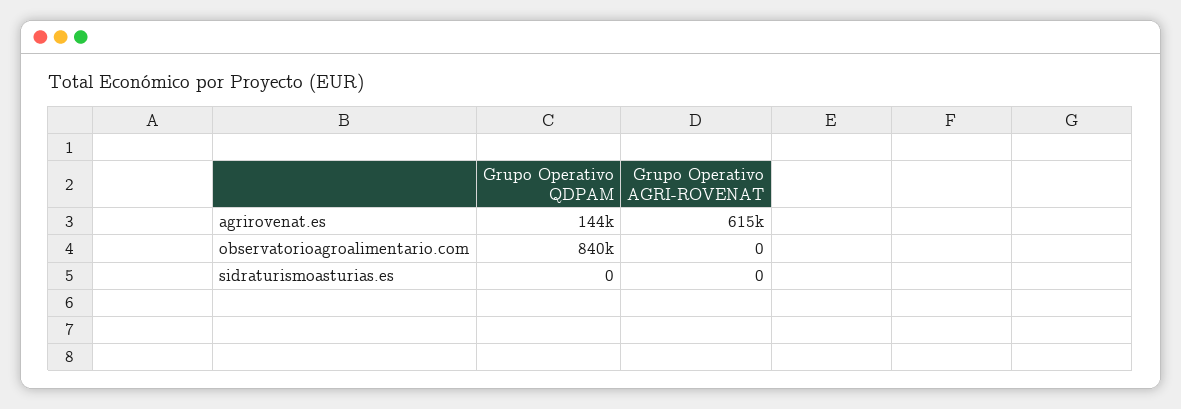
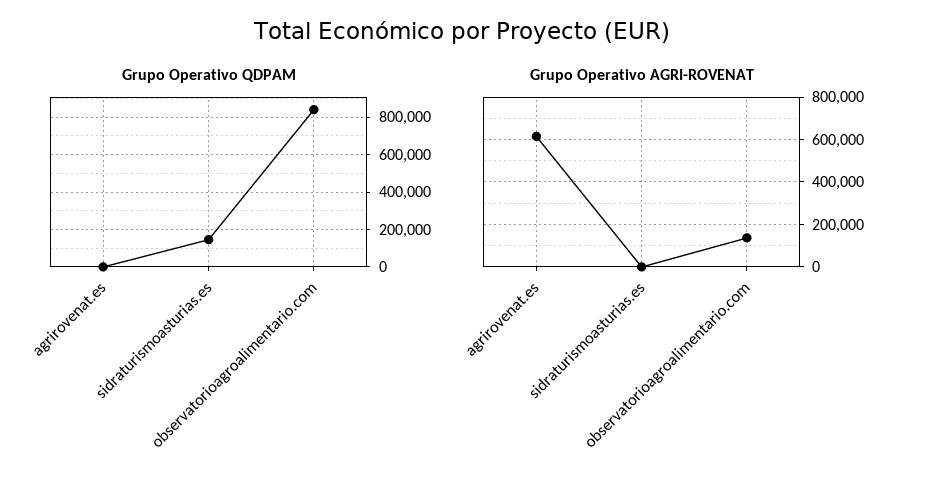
Grupo Operativo QDPAM, agrirovenat.es: 144000 -> 0
Grupo Operativo AGRI-ROVENAT, observatorioagroalimentario.com: 0 -> 150000
Grupo Operativo QDPAM, sidraturismoasturias.es: 0 -> 150000

